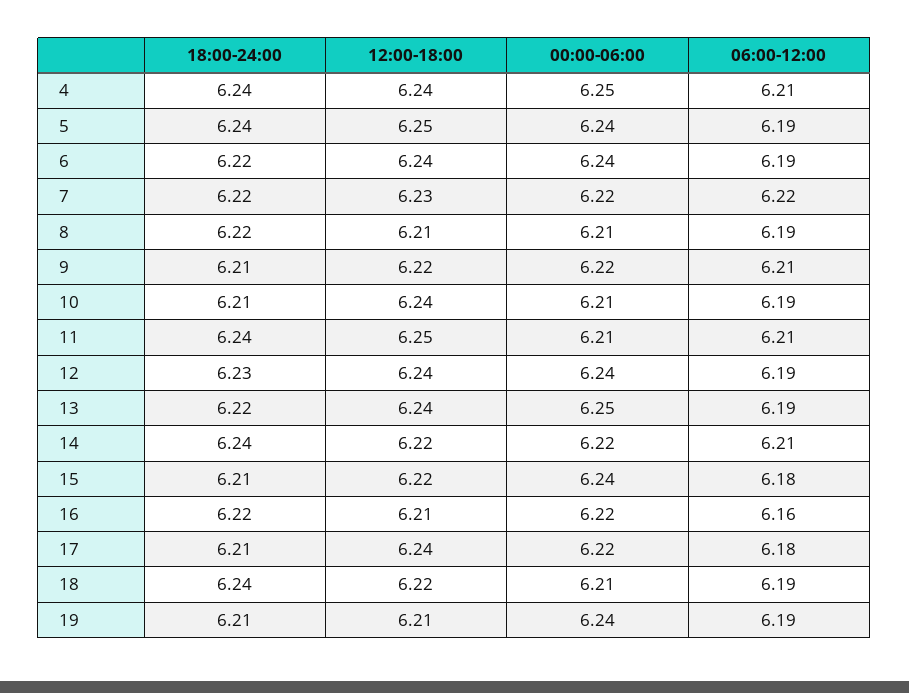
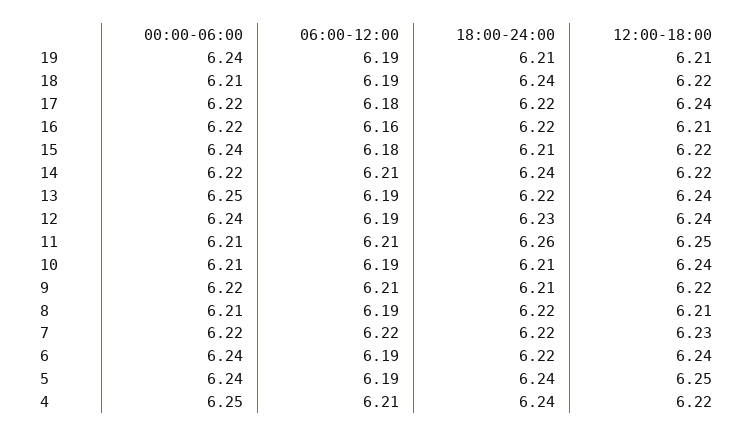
12:00-18:00, 4: 6.24 -> 6.22
18:00-24:00, 11: 6.24 -> 6.26
18:00-24:00, 17: 6.21 -> 6.22

